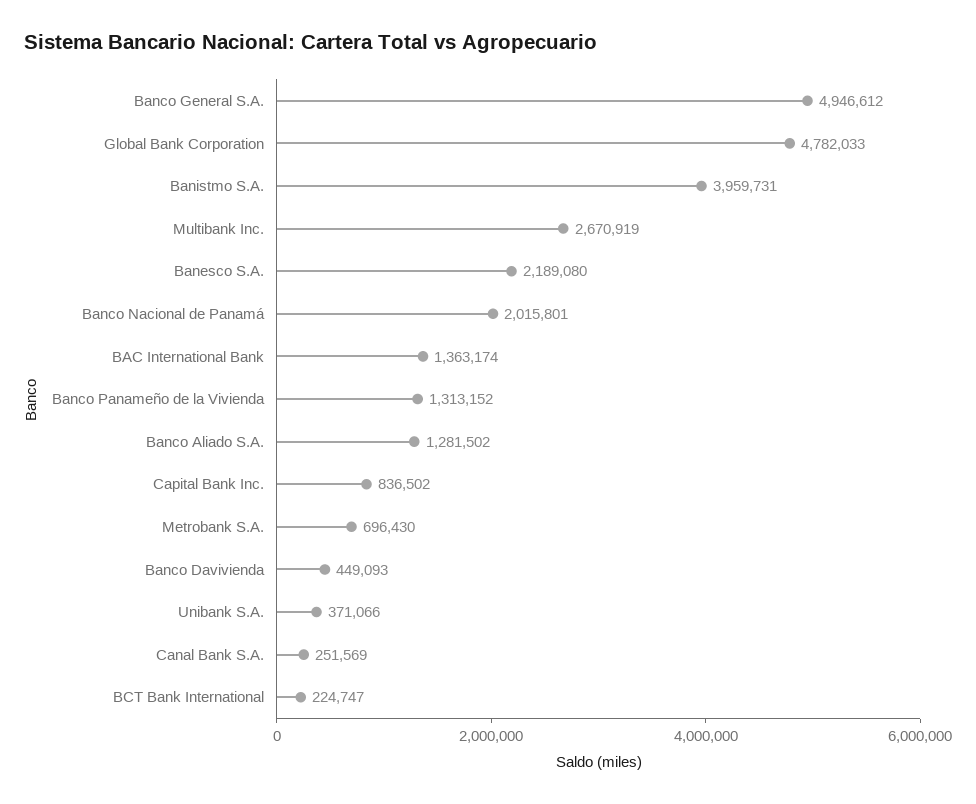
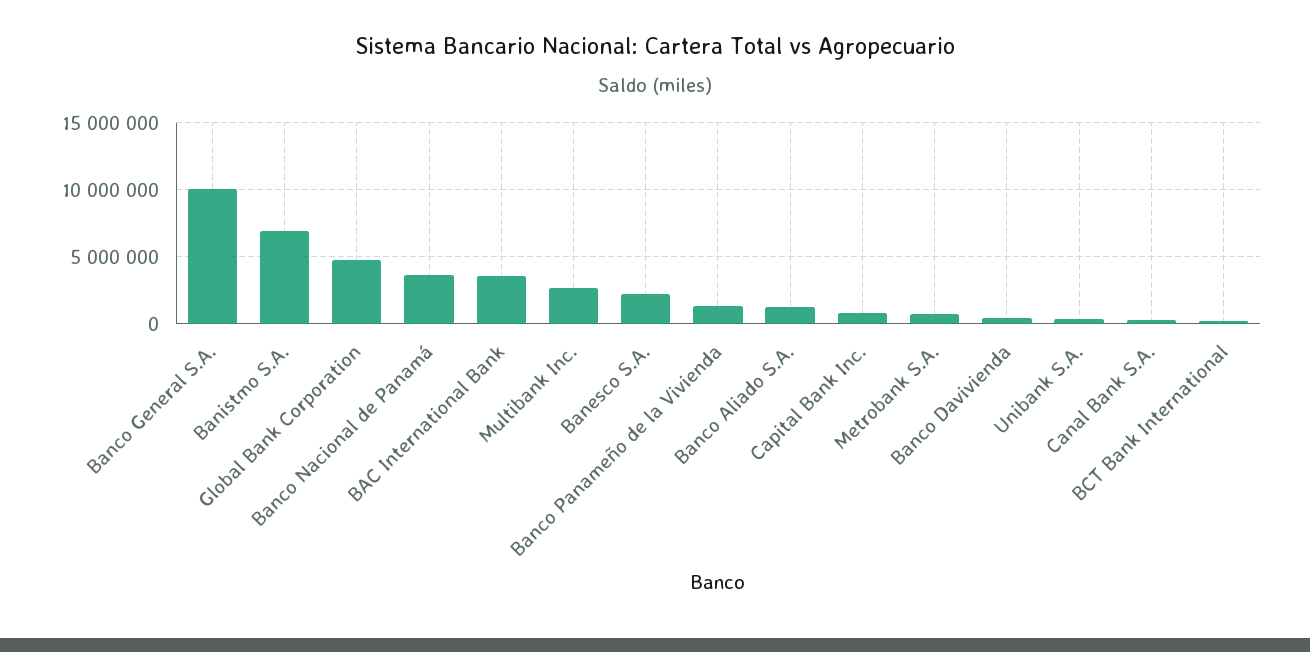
Banco General S.A.: 4946612 -> 10000000
Banistmo S.A.: 3959731 -> 7000000
Banco Nacional de Panamá: 2015801 -> 3500000
BAC International Bank: 1363174 -> 3500000

